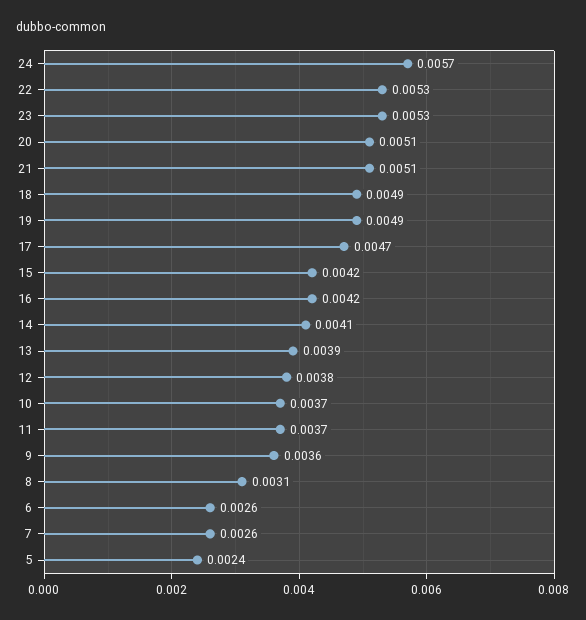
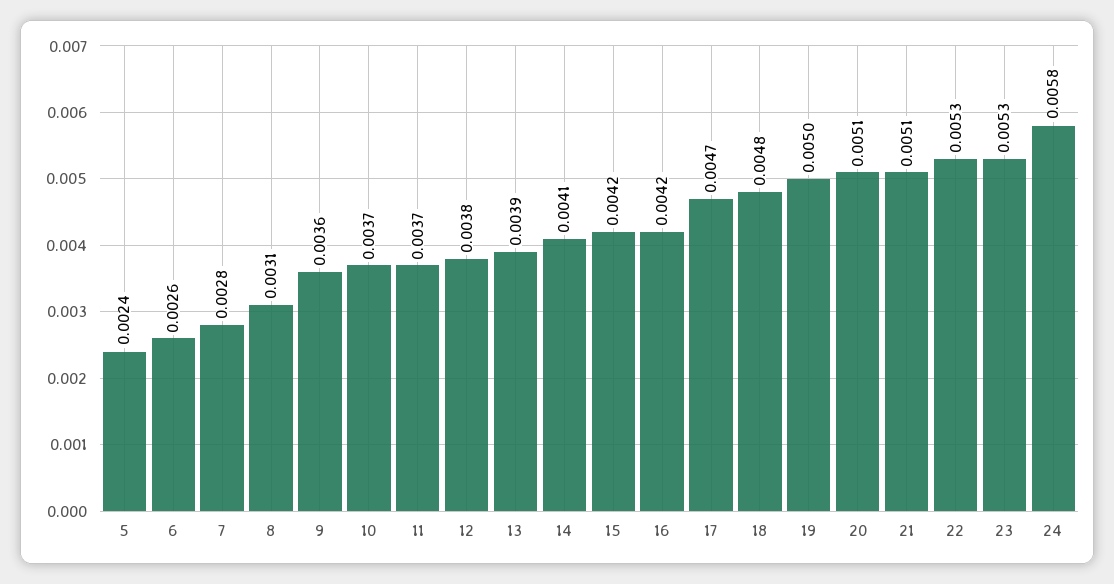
24: 0.0057 -> 0.0058
18: 0.0049 -> 0.0048
19: 0.0049 -> 0.005
7: 0.0026 -> 0.0028

